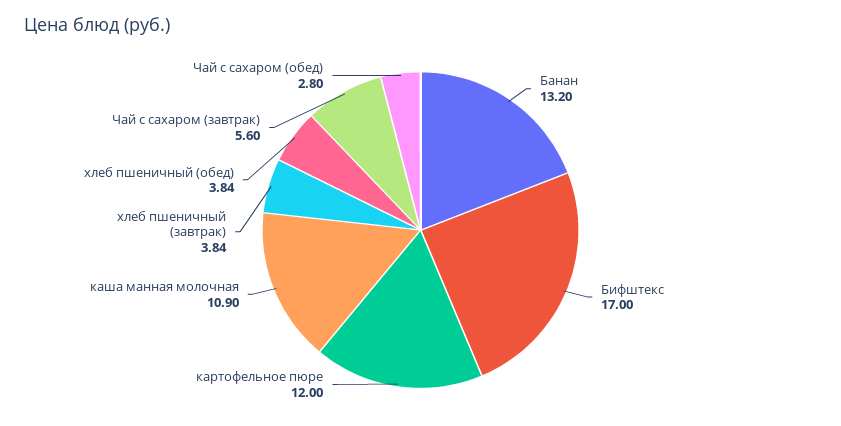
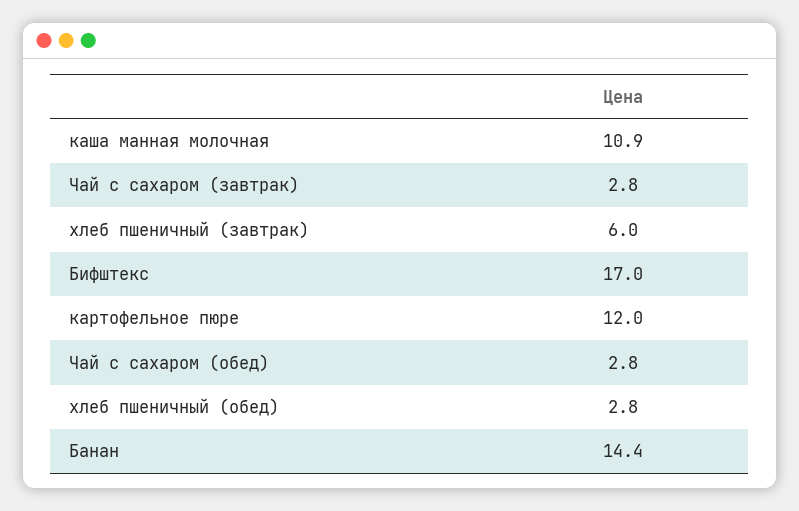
Банан: 13.2 -> 14.4
хлеб пшеничный (завтрак): 3.84 -> 6
хлеб пшеничный (обед): 3.84 -> 2.8
Чай с сахаром (завтрак): 5.6 -> 2.8

